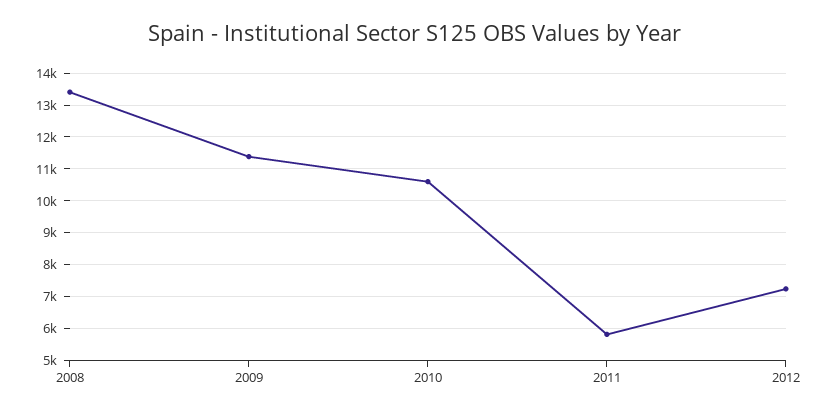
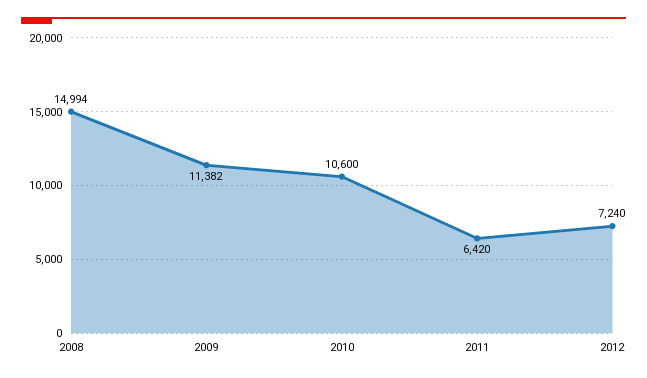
2008: 13400 -> 14994
2011: 5800 -> 6420

